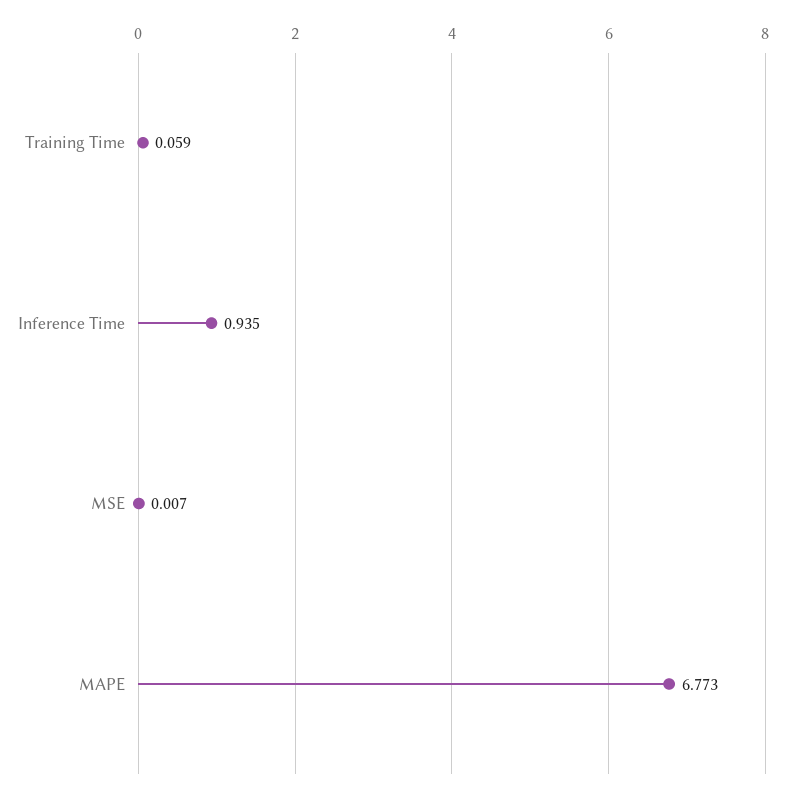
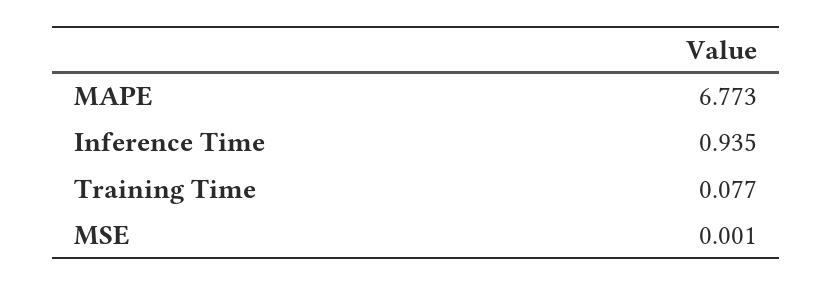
Training Time: 0.059 -> 0.077
MSE: 0.007 -> 0.001

